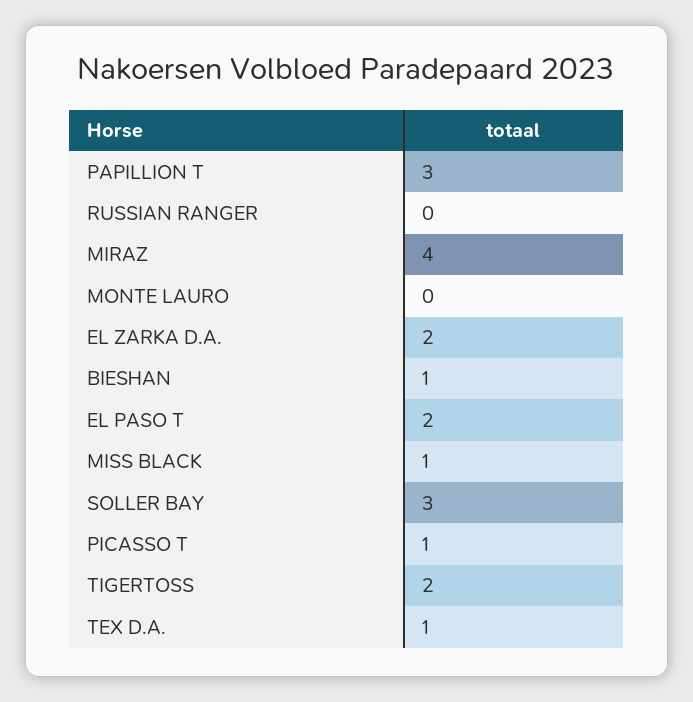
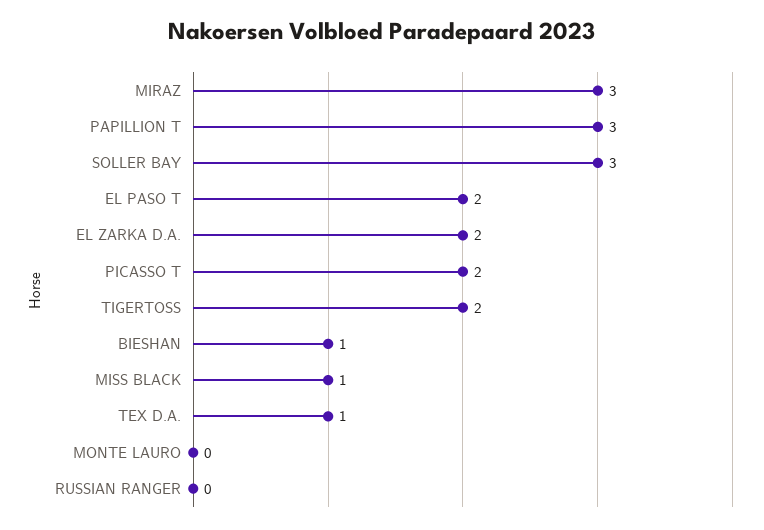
MIRAZ: 4 -> 3
PICASSO T: 1 -> 2

